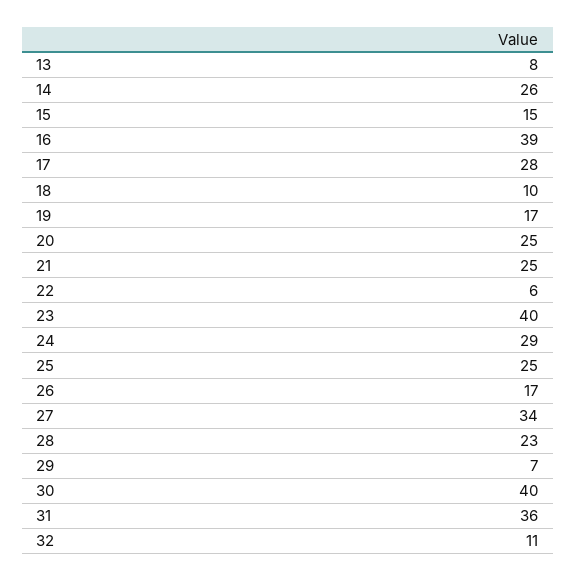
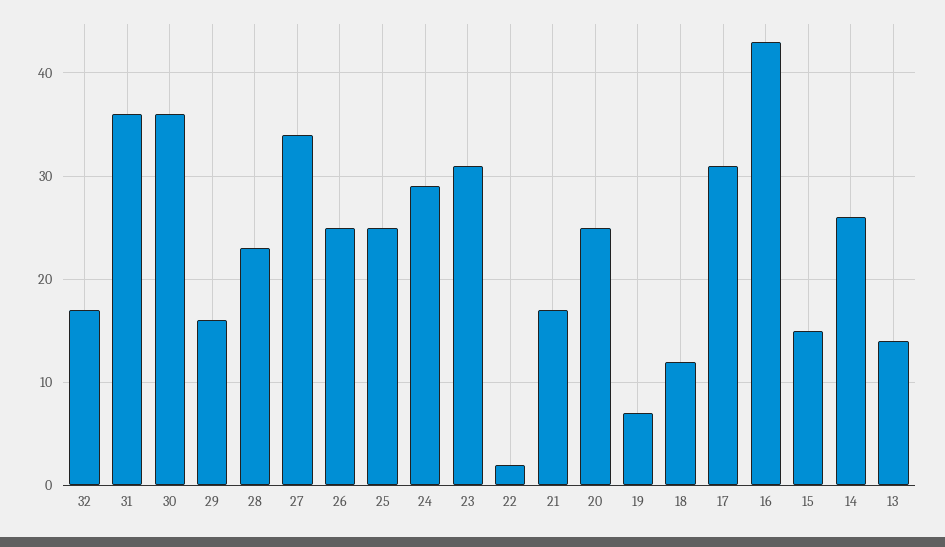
13: 8 -> 14
16: 39 -> 43
17: 28 -> 31
18: 10 -> 12
19: 17 -> 7
21: 25 -> 17
22: 6 -> 2
23: 40 -> 31
26: 17 -> 25
29: 7 -> 16
30: 40 -> 36
32: 11 -> 17

